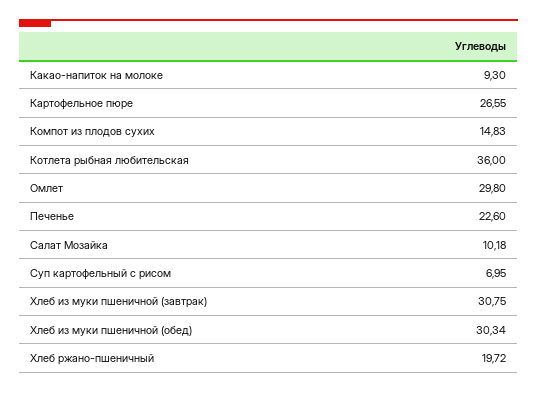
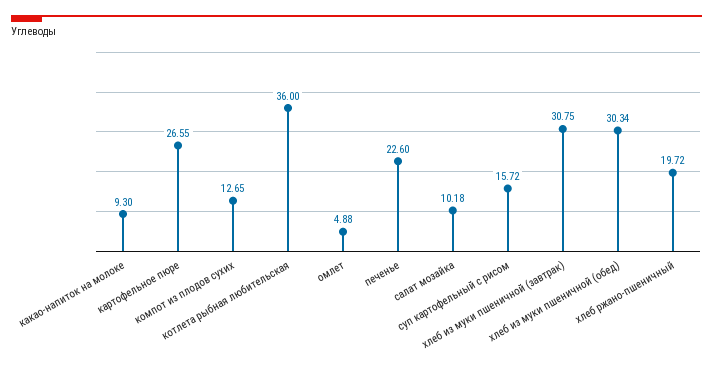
Компот из плодов сухих: 14.83 -> 12.65
Омлет: 29.8 -> 4.88
Суп картофельный с рисом: 6.95 -> 15.72

